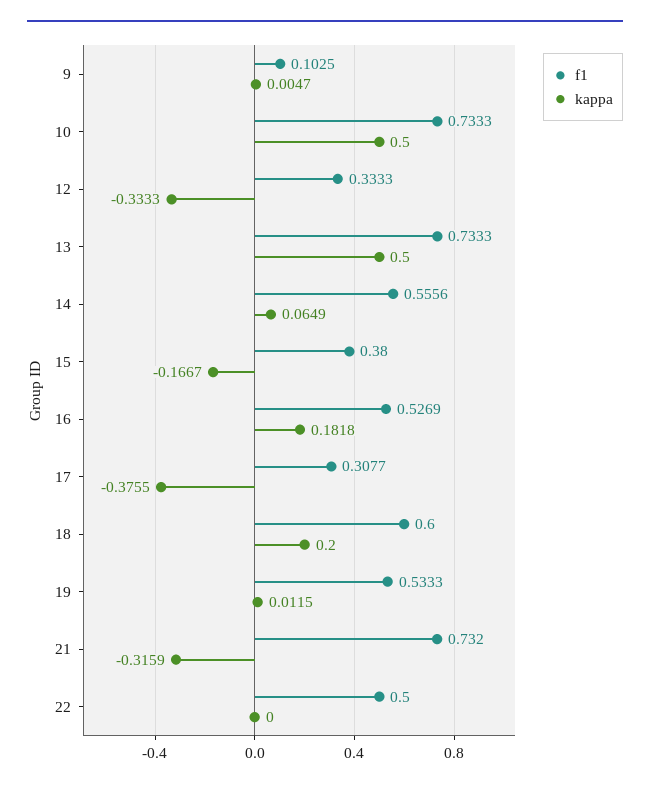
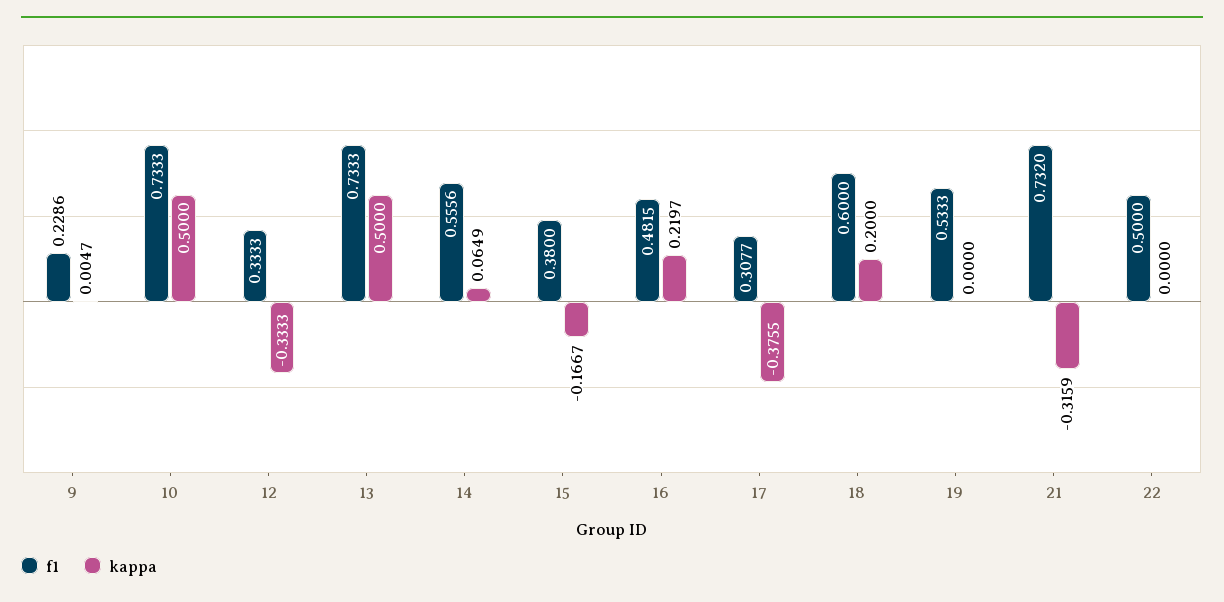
f1, 9: 0.1025 -> 0.2286
f1, 16: 0.5269 -> 0.4815
kappa, 16: 0.1818 -> 0.2197
kappa, 19: 0.0115 -> 0

